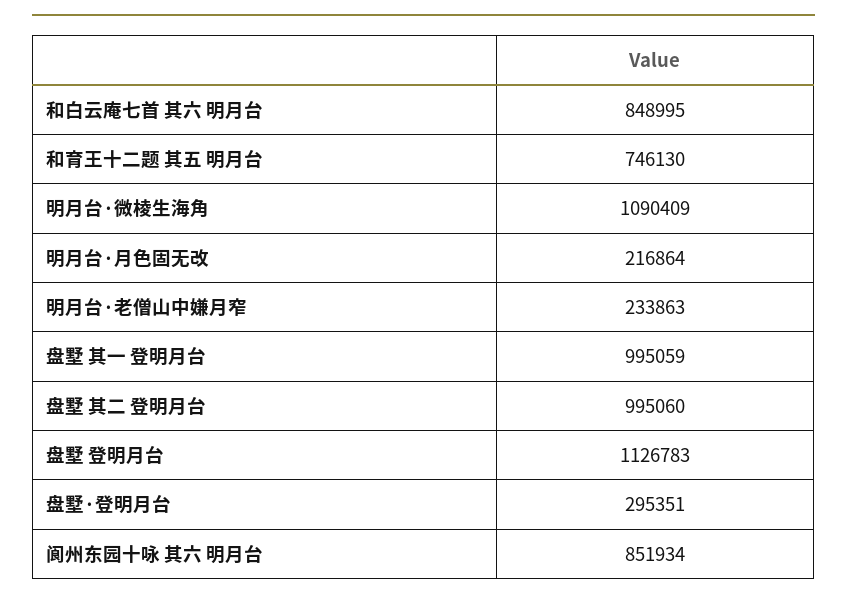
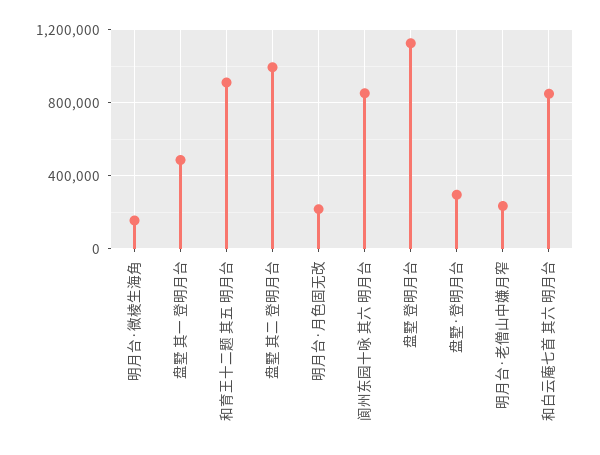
和育王十二题 其五 明月台: 746130 -> 900000
明月台·微棱生海角: 1090409 -> 150000
盘墅 其一 登明月台: 995059 -> 500000

